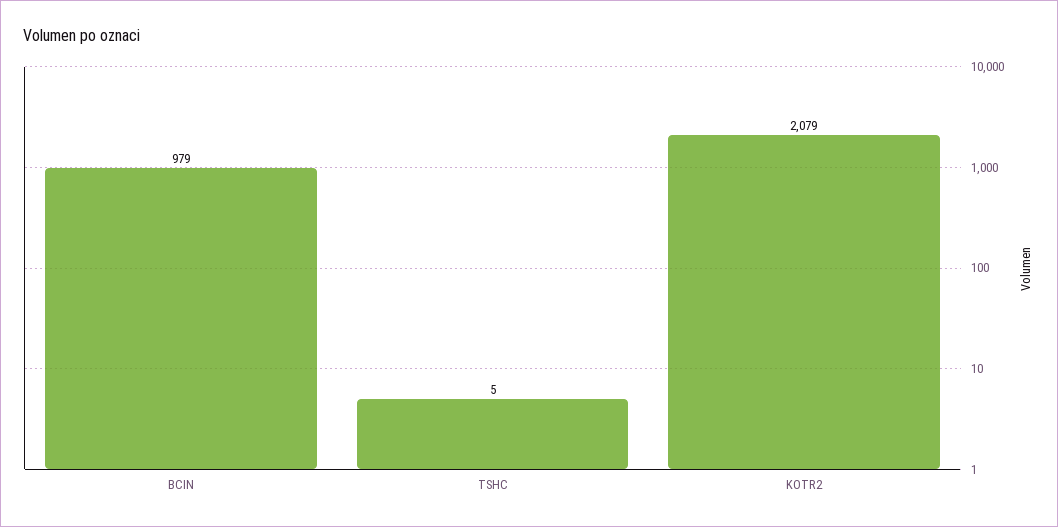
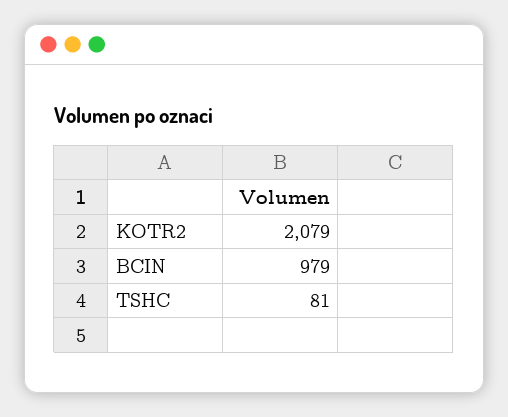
TSHC: 5 -> 81

